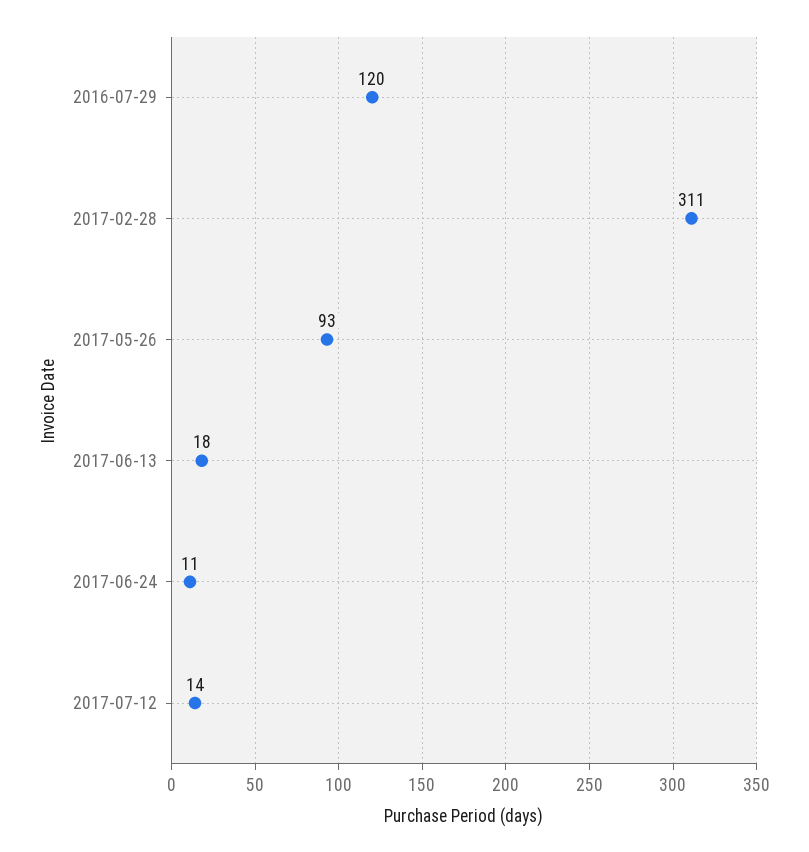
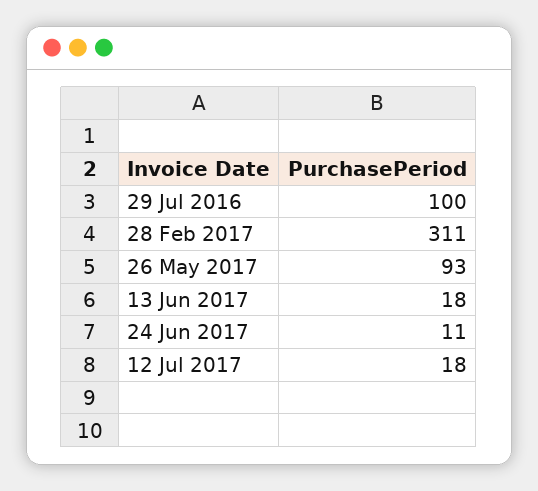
2016-07-29: 120 -> 100
2017-07-12: 14 -> 18

